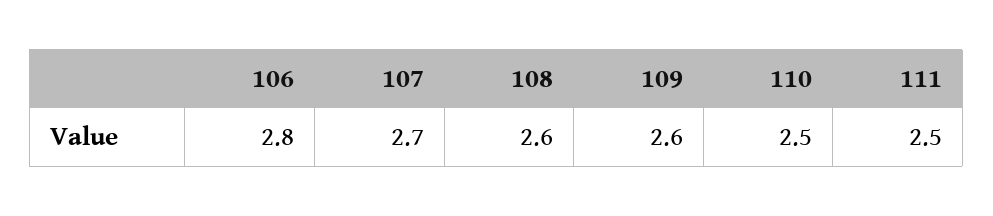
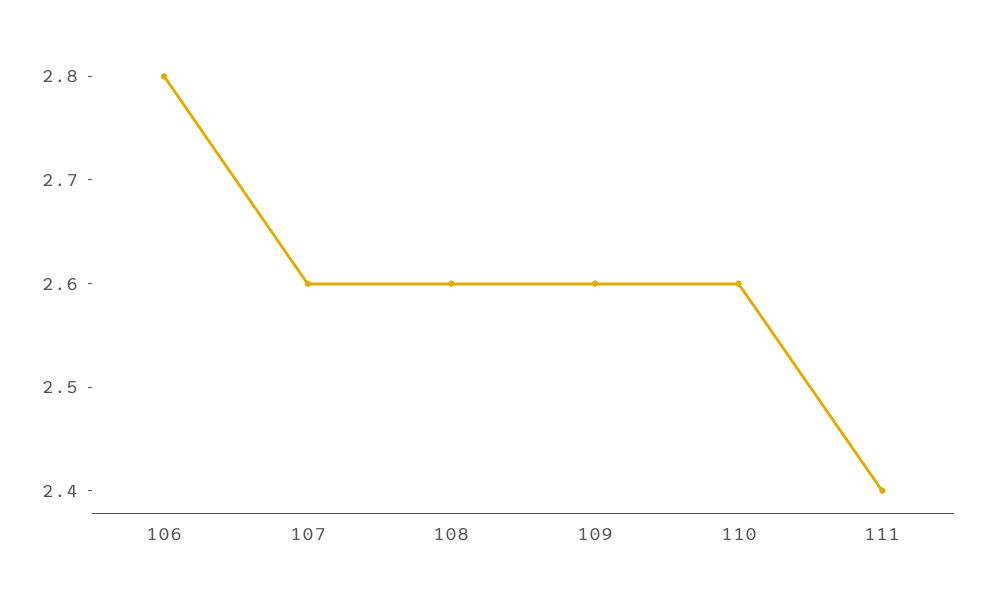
107: 2.7 -> 2.6
110: 2.5 -> 2.6
111: 2.5 -> 2.4

